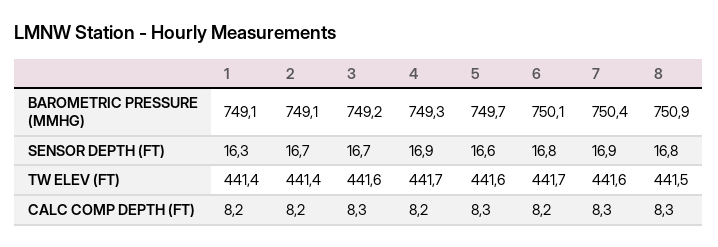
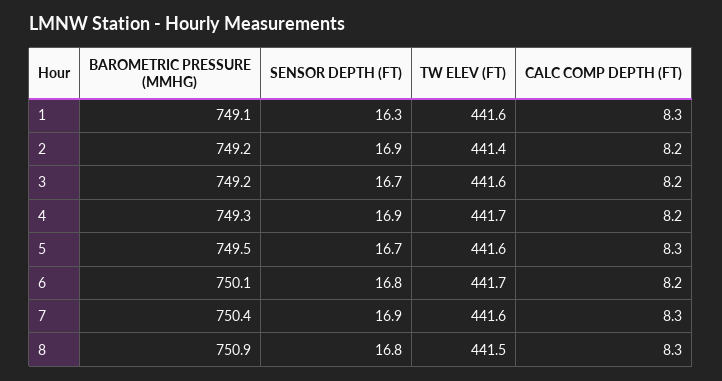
2, BAROMETRIC PRESSURE (MMHG): 749.1 -> 749.2
5, BAROMETRIC PRESSURE (MMHG): 749.7 -> 749.5
2, SENSOR DEPTH (FT): 16.7 -> 16.9
5, SENSOR DEPTH (FT): 16.6 -> 16.7
1, TW ELEV (FT): 441.4 -> 441.6
1, CALC COMP DEPTH (FT): 8.2 -> 8.3
3, CALC COMP DEPTH (FT): 8.3 -> 8.2

